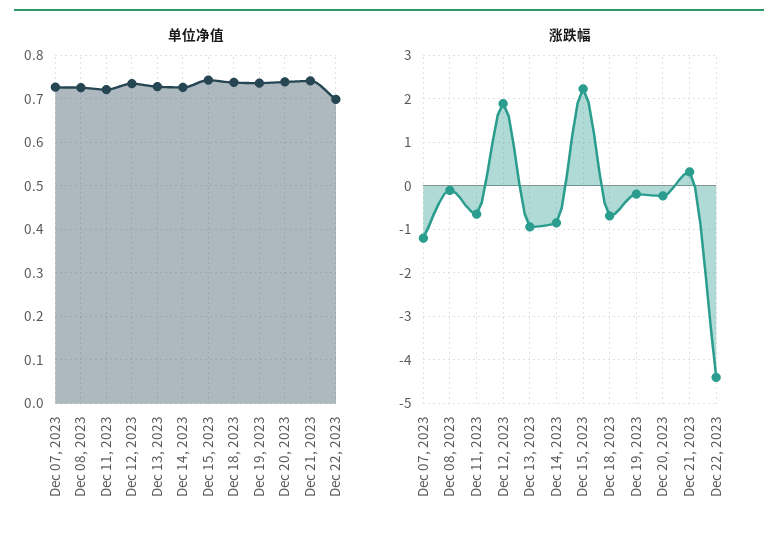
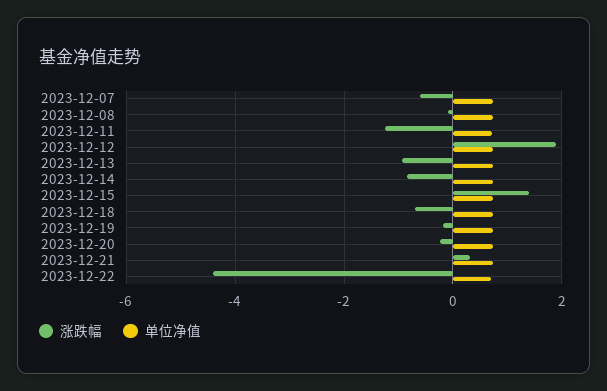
涨跌幅, Dec 07, 2023: -1.2 -> -0.6
涨跌幅, Dec 11, 2023: -0.6 -> -1.2
涨跌幅, Dec 15, 2023: 2.2 -> 1.4

